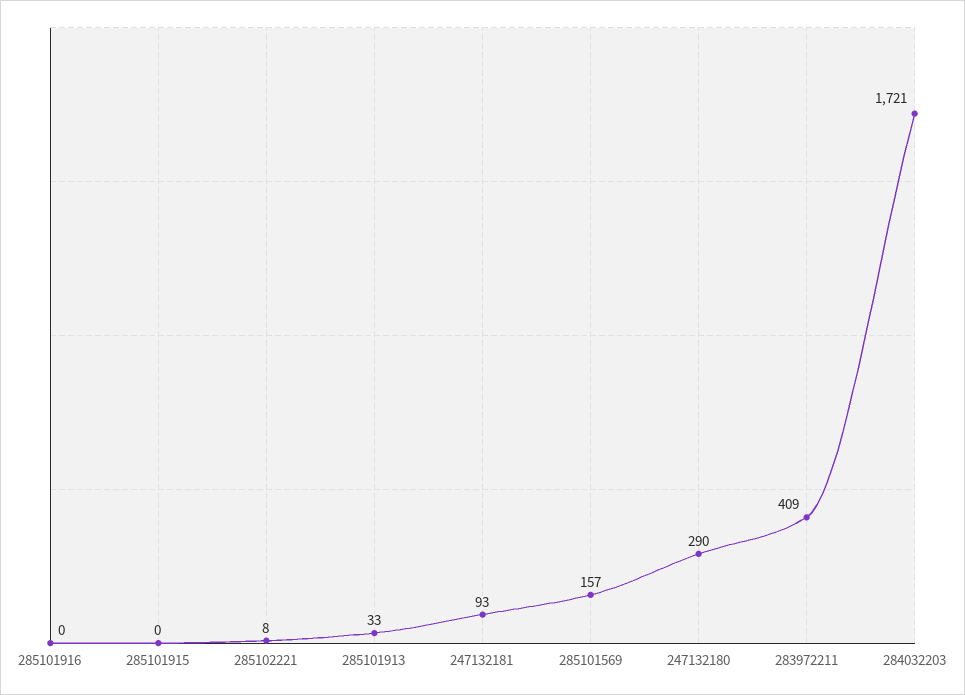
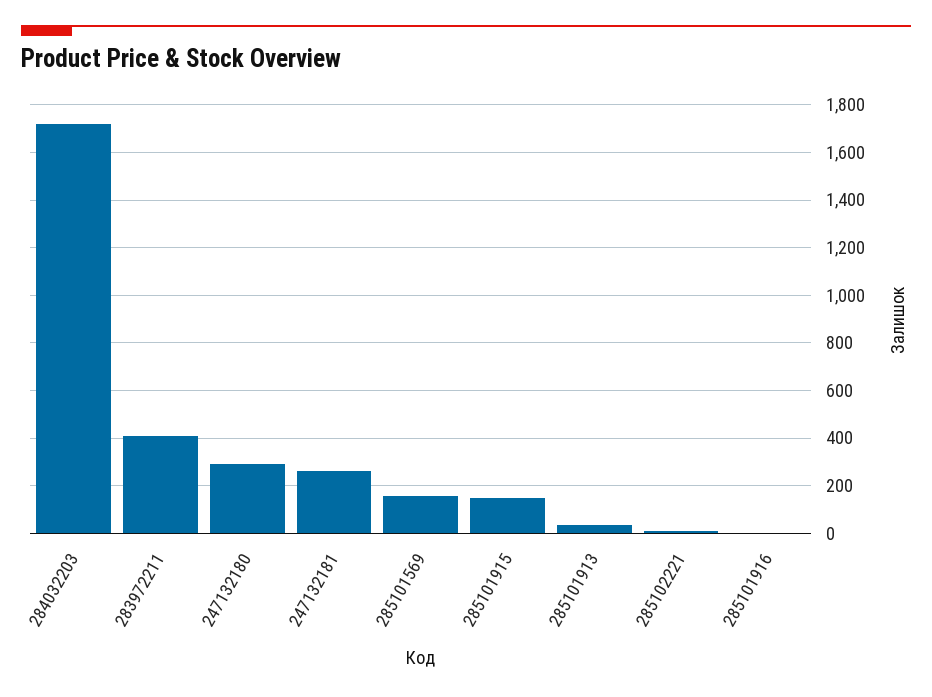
285101915: 0 -> 150
247132181: 93 -> 250

